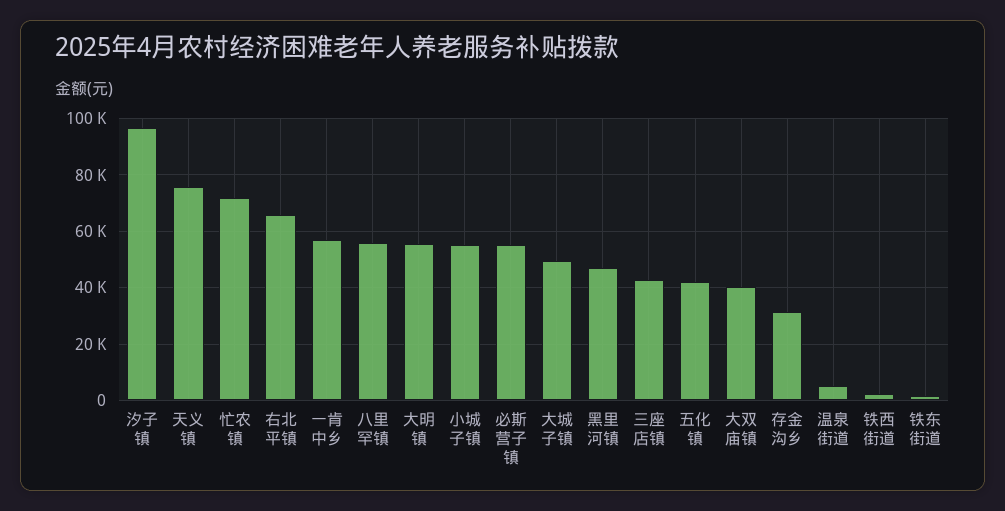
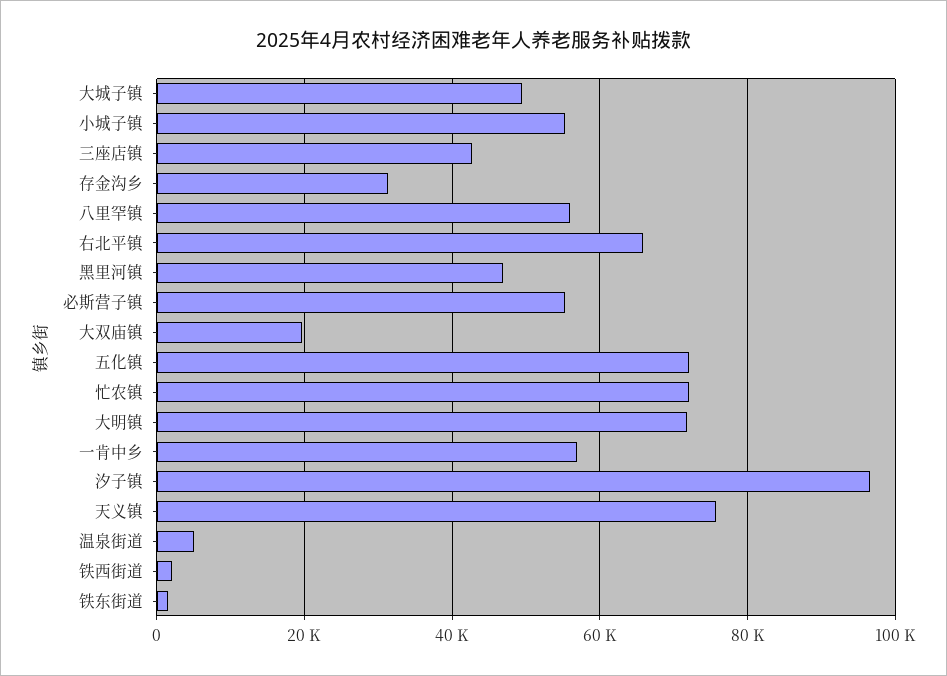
大明镇: 55000 -> 72000
五化镇: 42500 -> 72000
大双庙镇: 40000 -> 20000

